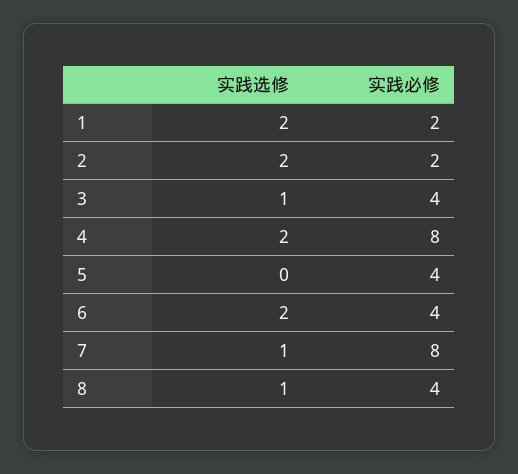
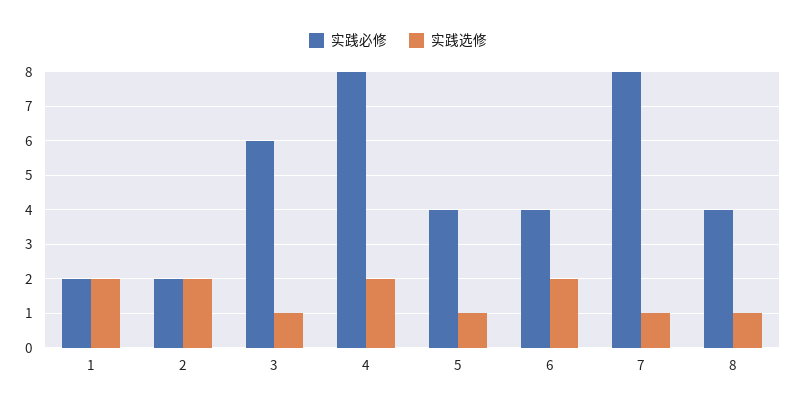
实践必修, 3: 4 -> 6
实践选修, 5: 0 -> 1

